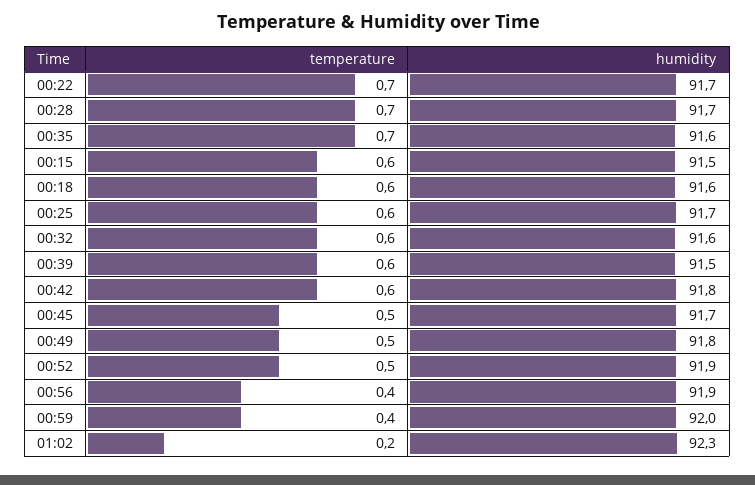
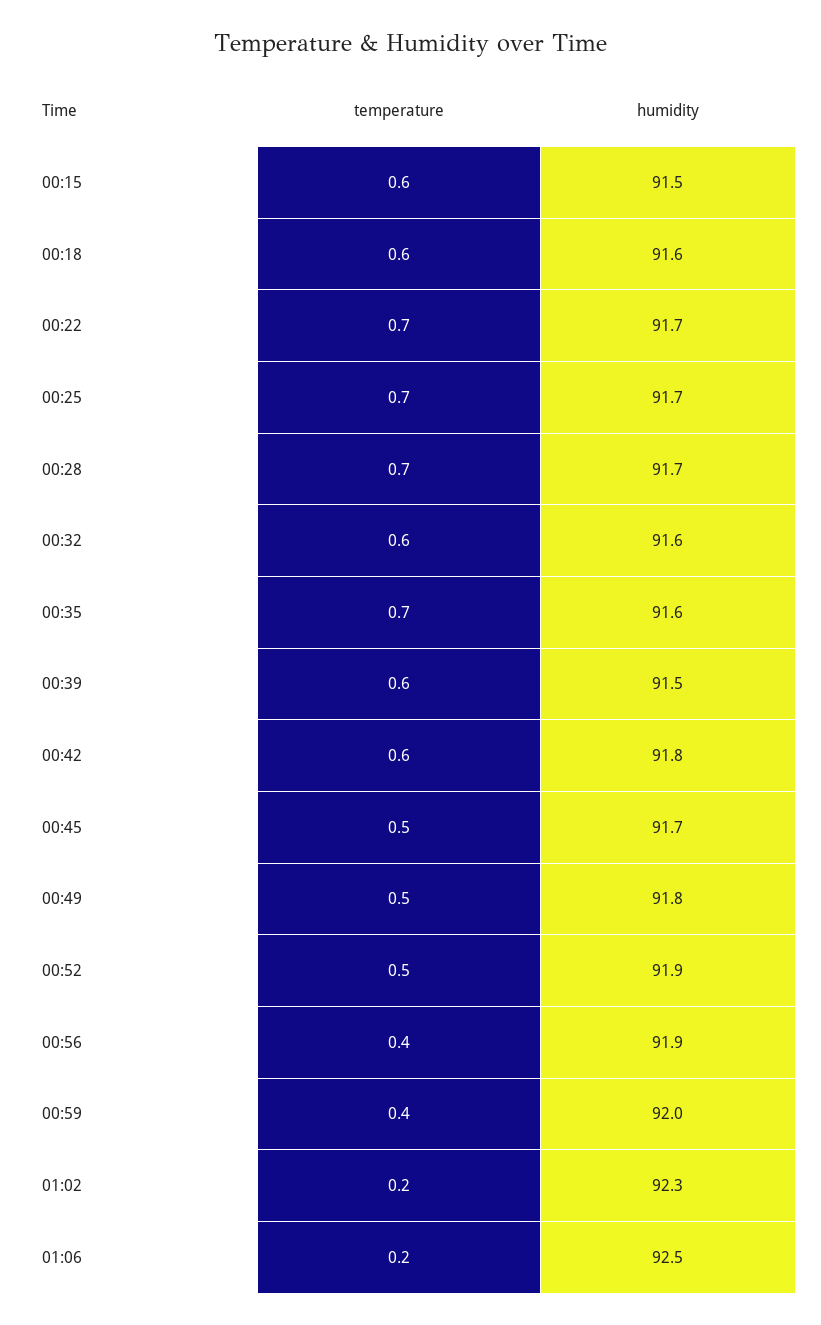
temperature, 00:25: 0.6 -> 0.7
temperature, 01:06: none -> 0.2
humidity, 01:06: none -> 92.5

